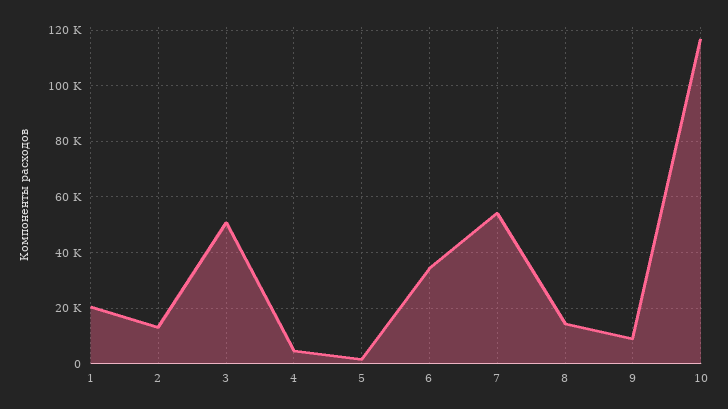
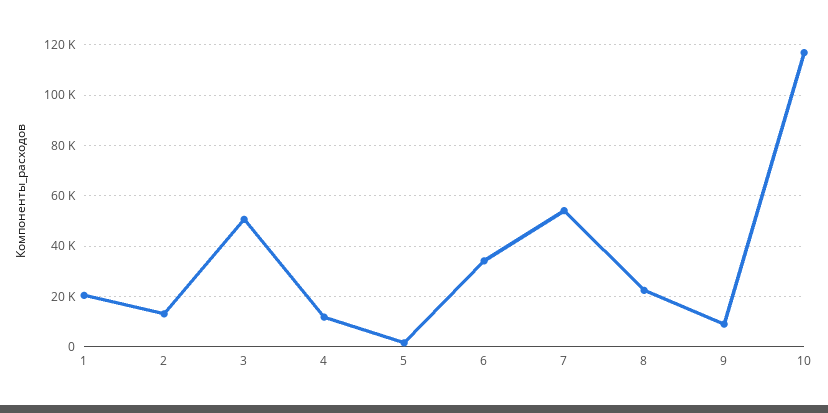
4: 5000 -> 12500
8: 15000 -> 22500

